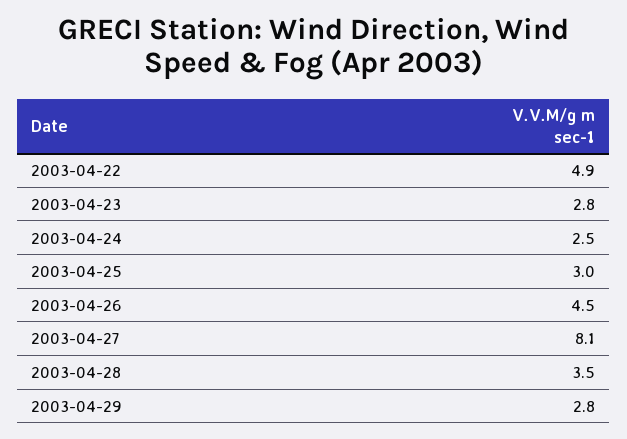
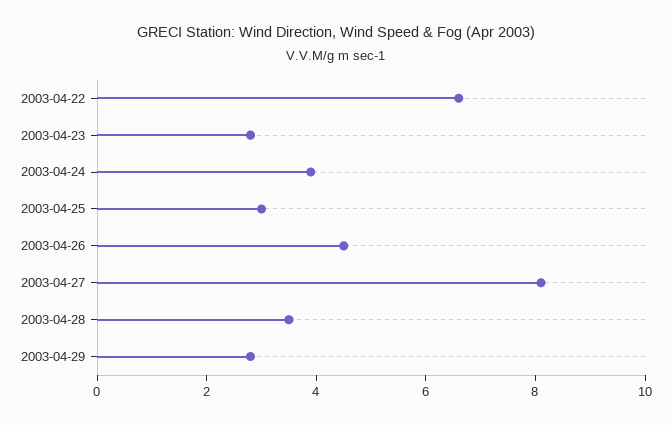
2003-04-22: 4.9 -> 6.5
2003-04-24: 2.5 -> 4

